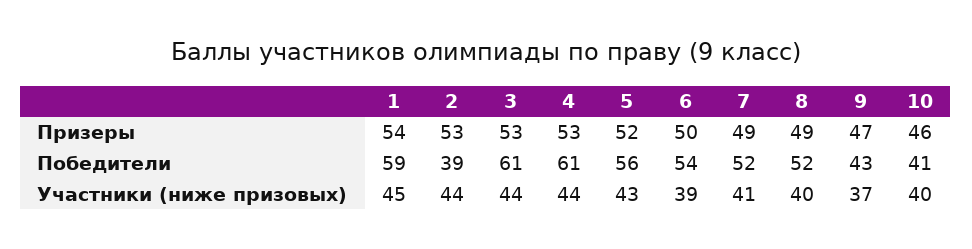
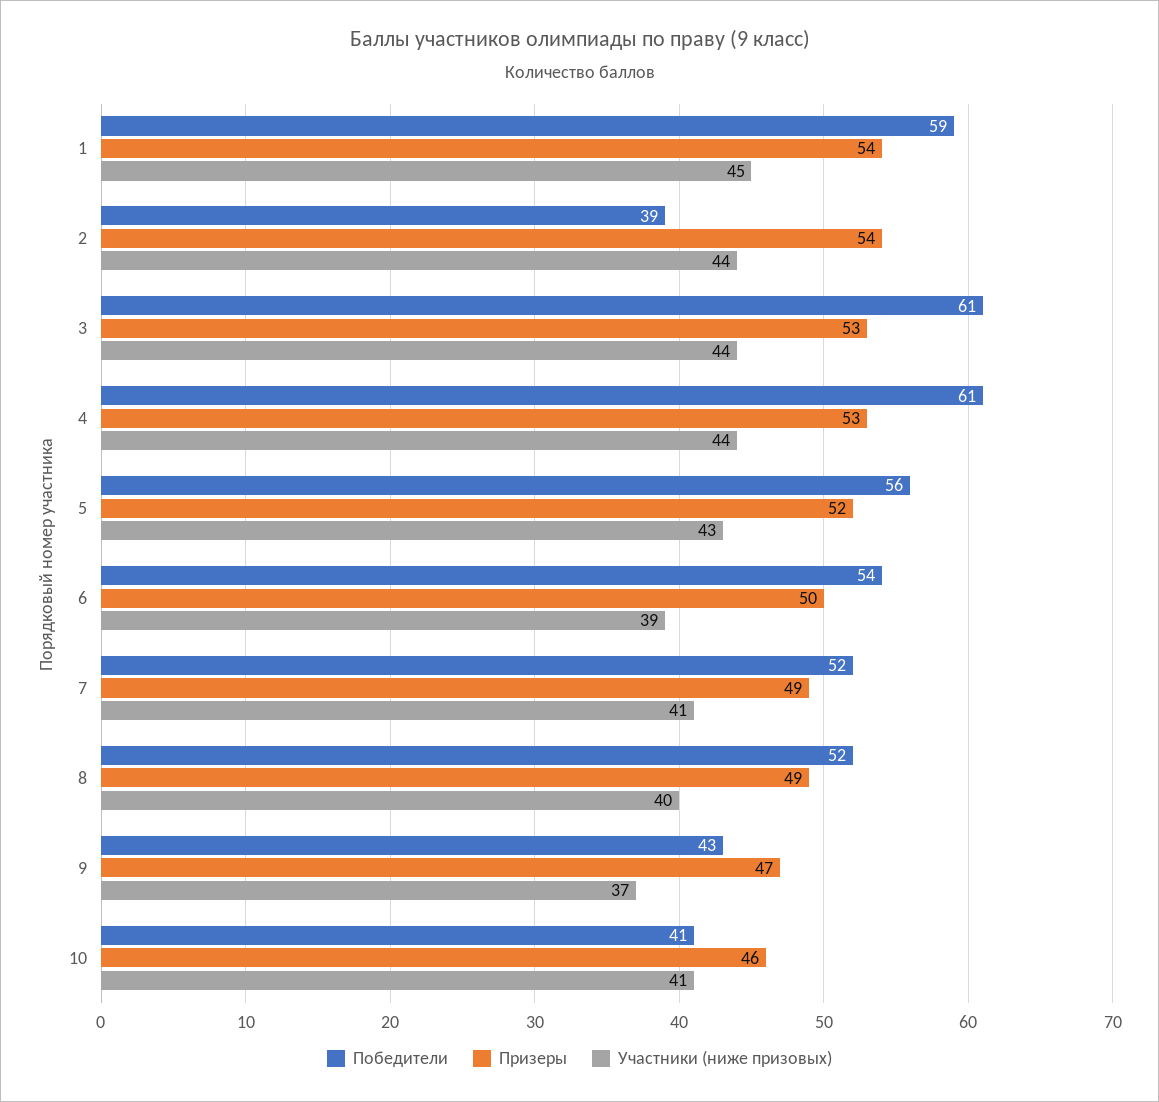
Призеры, 2: 53 -> 54
Участники (ниже призовых), 10: 40 -> 41

